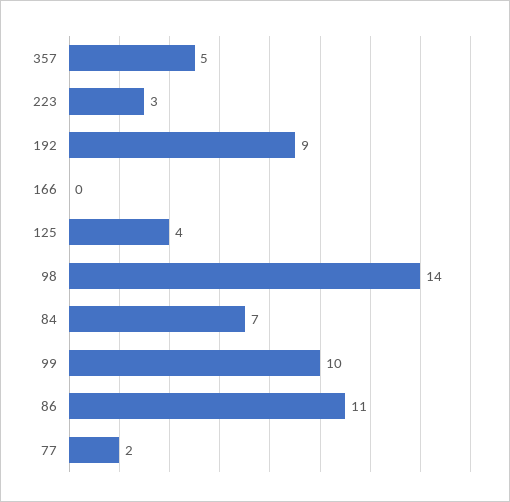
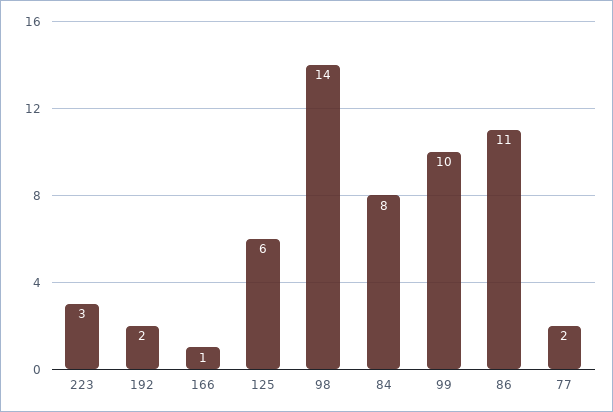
357: 5 -> none
192: 9 -> 2
166: 0 -> 1
125: 4 -> 6
84: 7 -> 8

